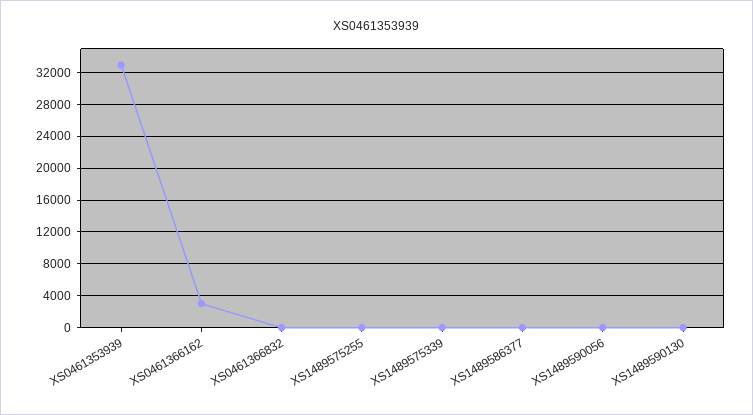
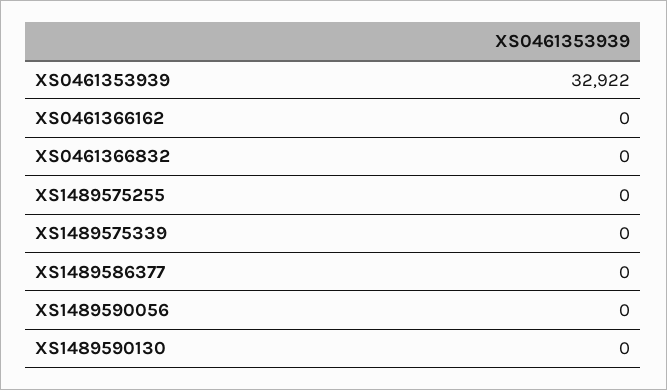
XS0461366162: 3000 -> 0

